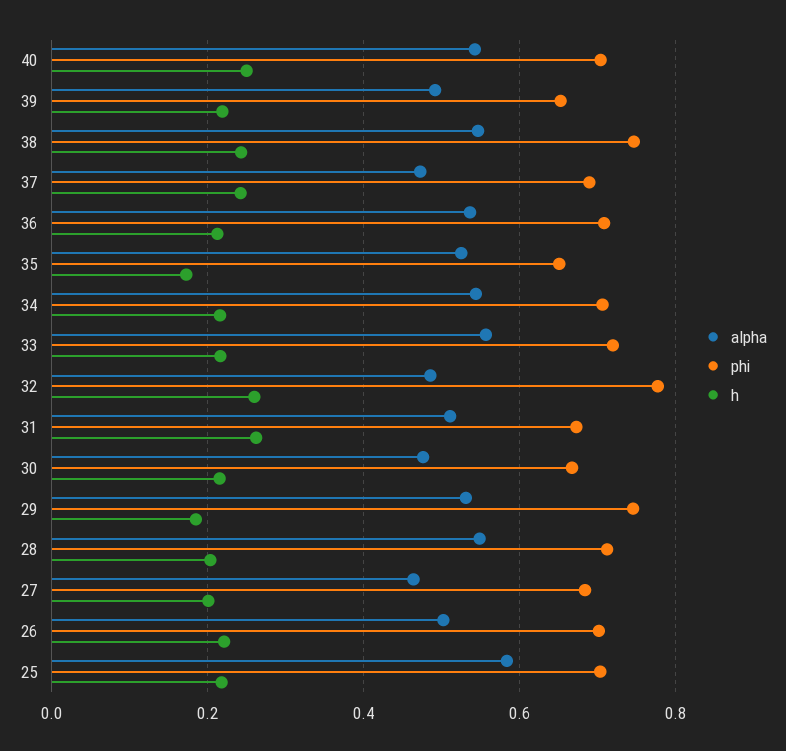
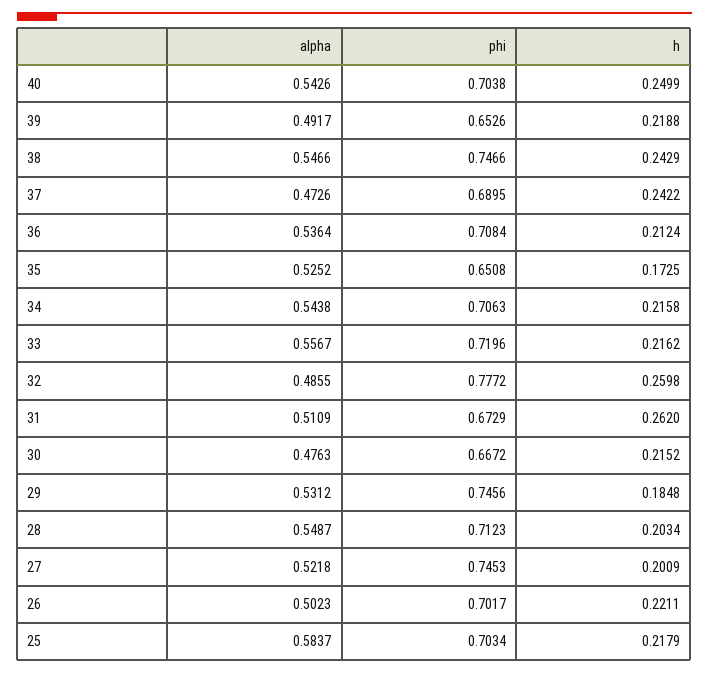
alpha, 27: 0.46 -> 0.5218
phi, 27: 0.68 -> 0.7453

